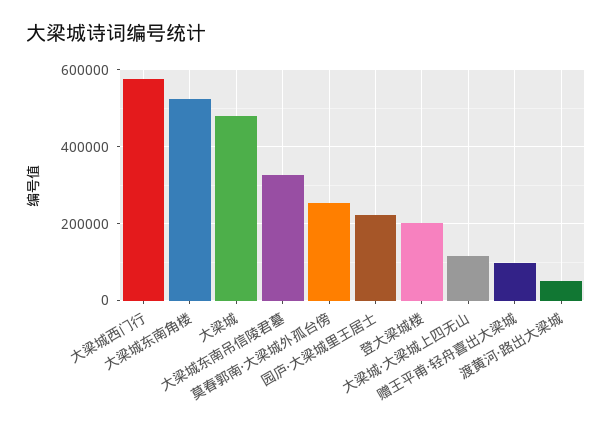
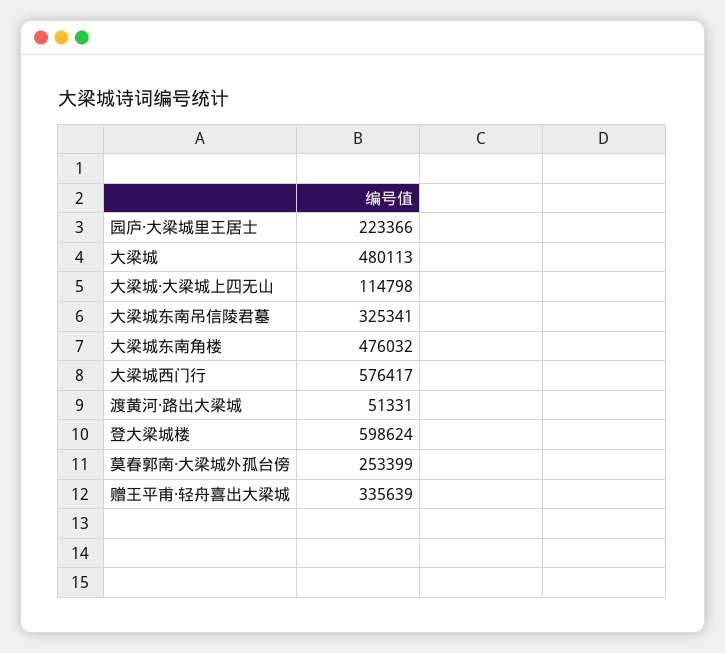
大梁城东南角楼: 520000 -> 476032
登大梁城楼: 200000 -> 598624
赠王平甫·轻舟喜出大梁城: 100000 -> 335639

